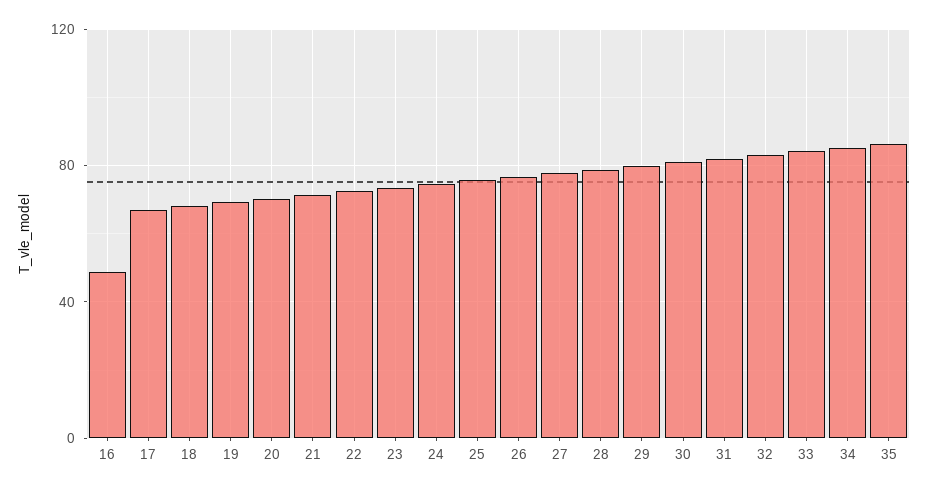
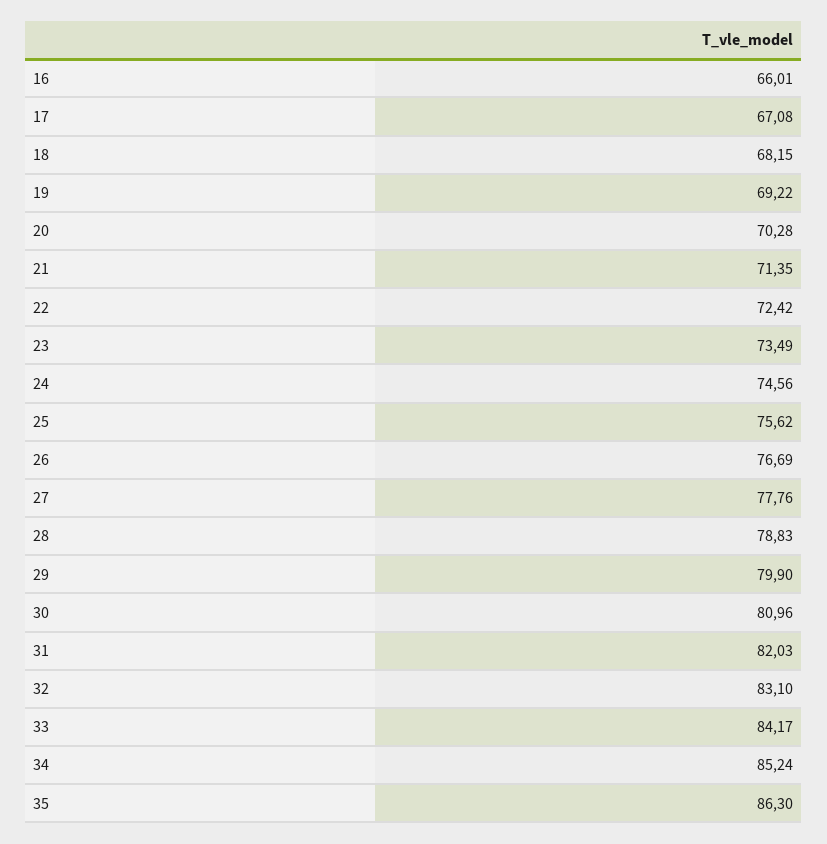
16: 50 -> 66.01

